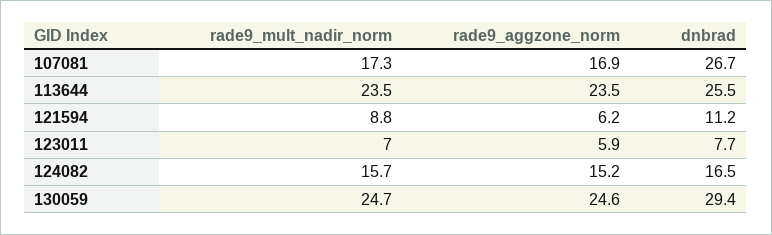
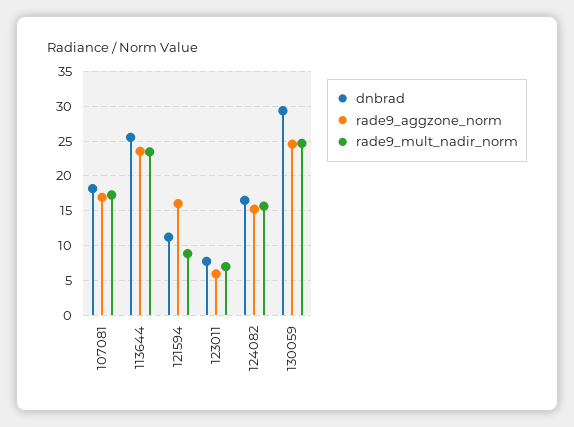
dnbrad, 107081: 26.7 -> 18
rade9_aggzone_norm, 121594: 6.2 -> 16

